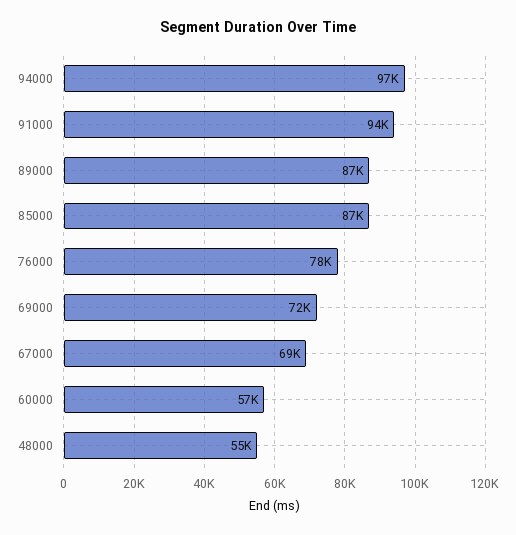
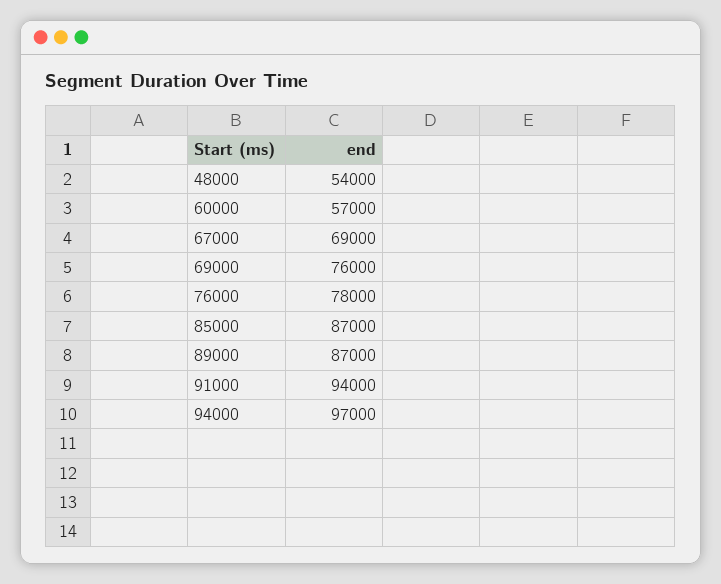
69000: 72000 -> 76000
48000: 55000 -> 54000

